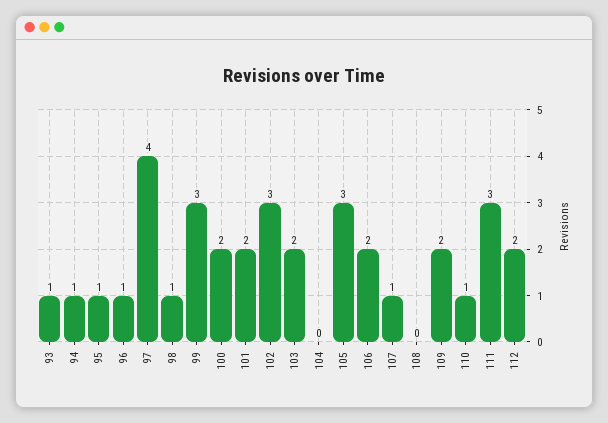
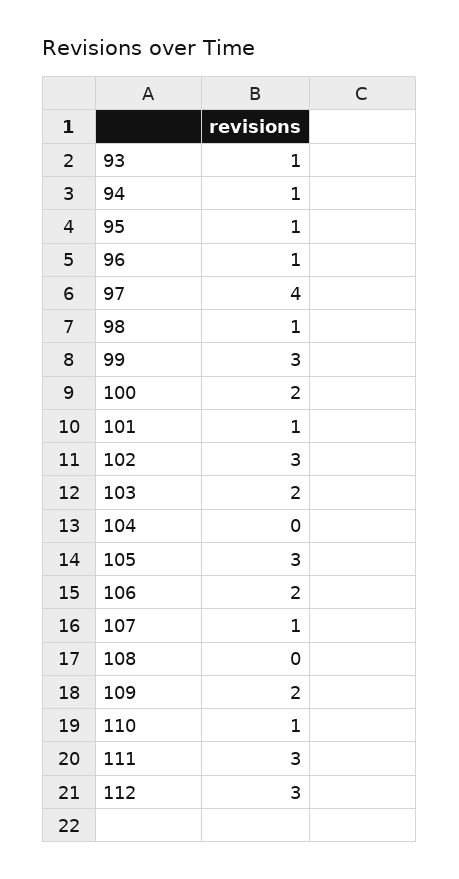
101: 2 -> 1
112: 2 -> 3

